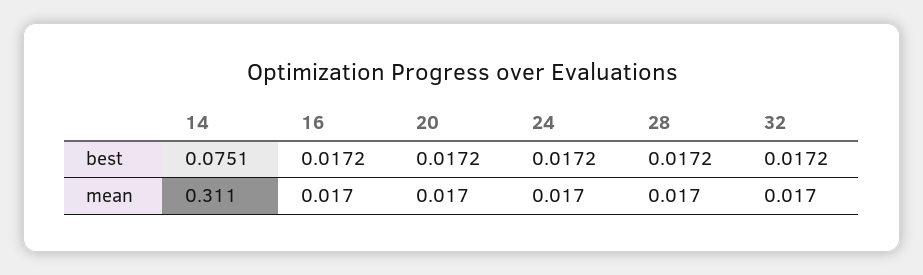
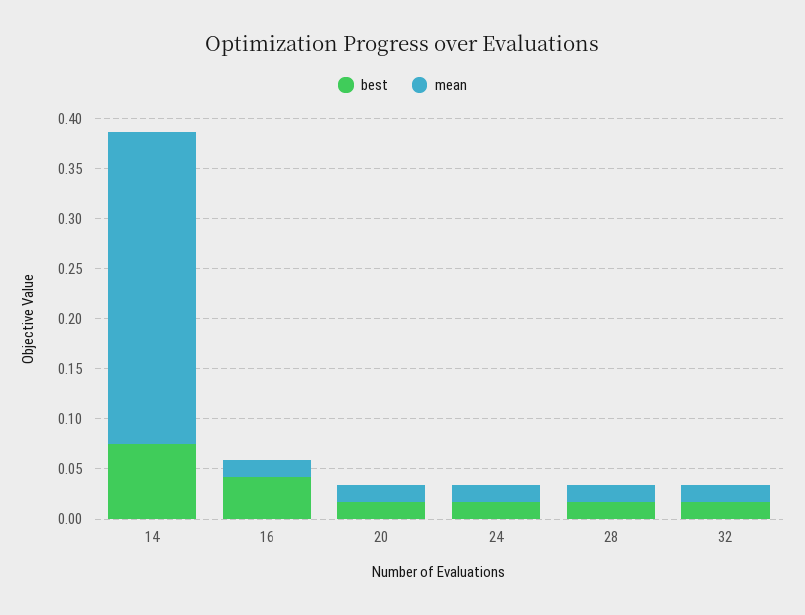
best, 16: 0.0172 -> 0.04

